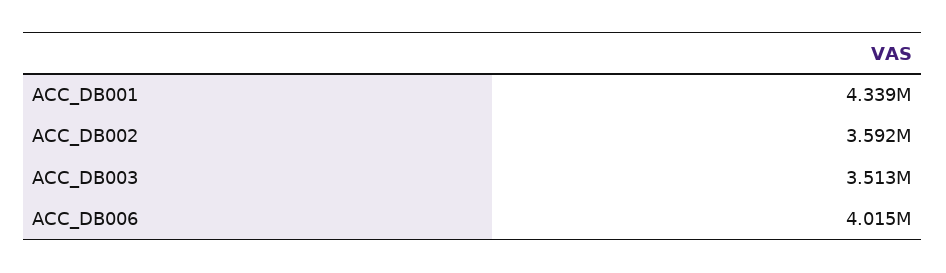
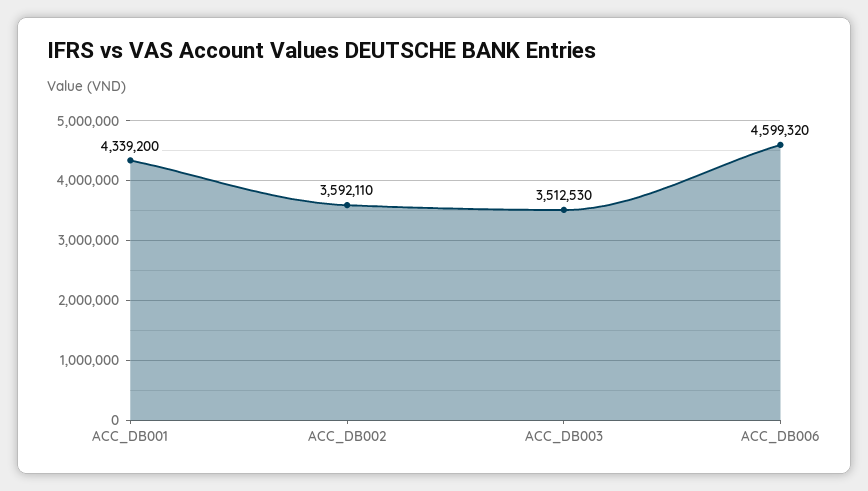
ACC_DB006: 4015000 -> 4599320

